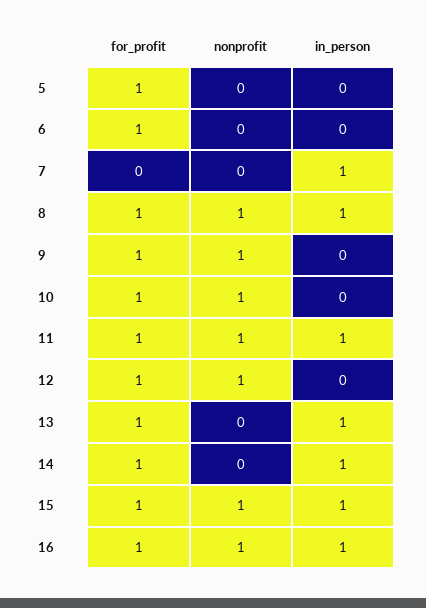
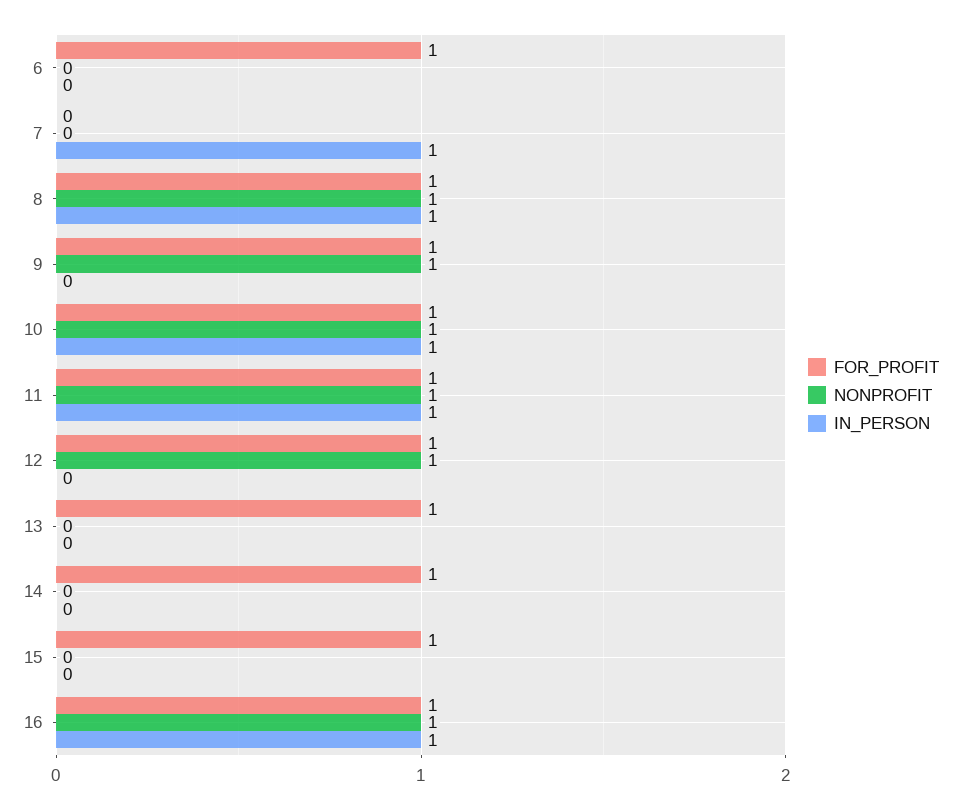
for_profit, 5: 1 -> none
nonprofit, 5: 0 -> none
in_person, 5: 0 -> none
in_person, 10: 0 -> 1
in_person, 13: 1 -> 0
in_person, 14: 1 -> 0
nonprofit, 15: 1 -> 0
in_person, 15: 1 -> 0

